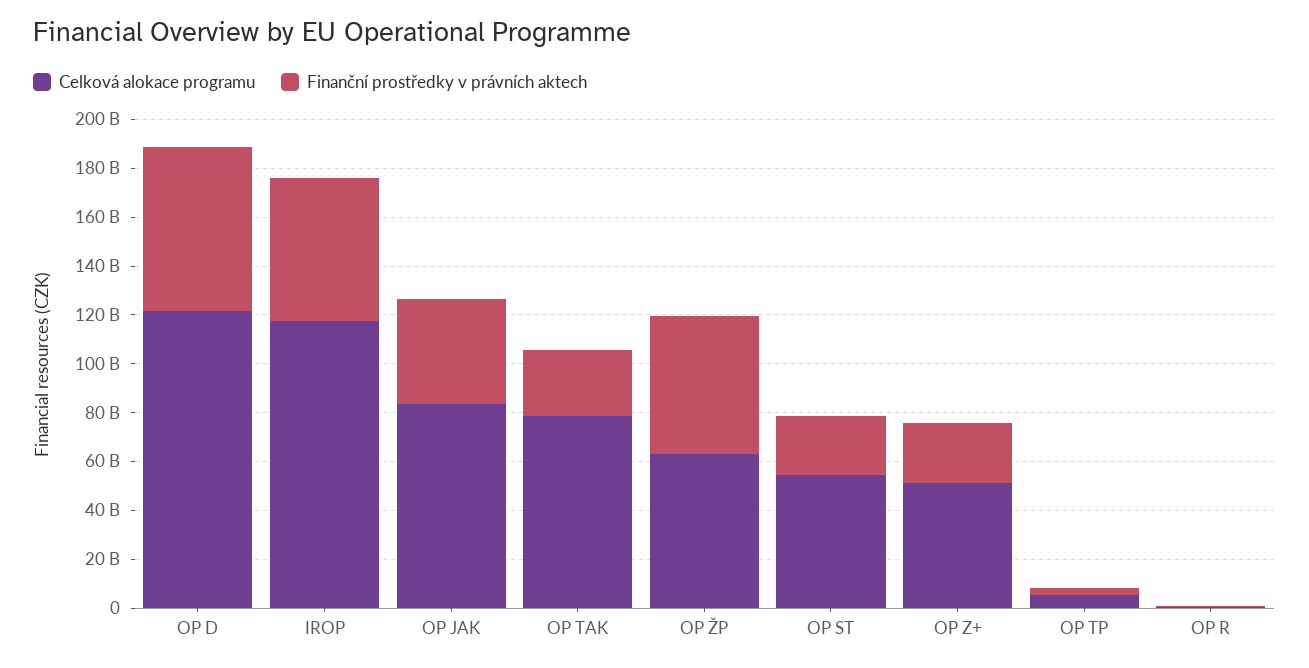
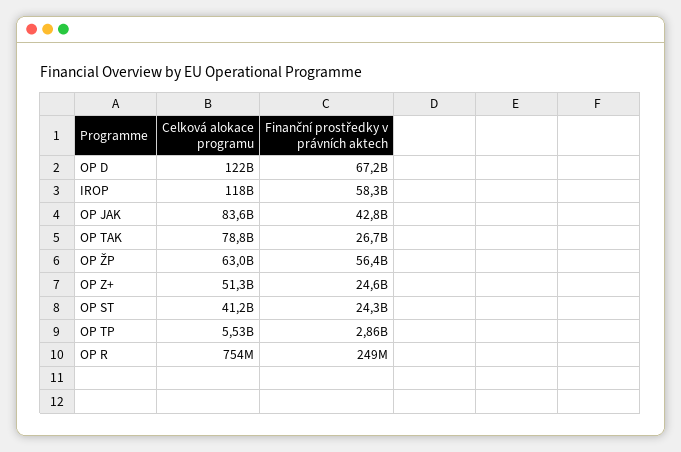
Celková alokace programu, OP ST: 55000000000 -> 41200000000

